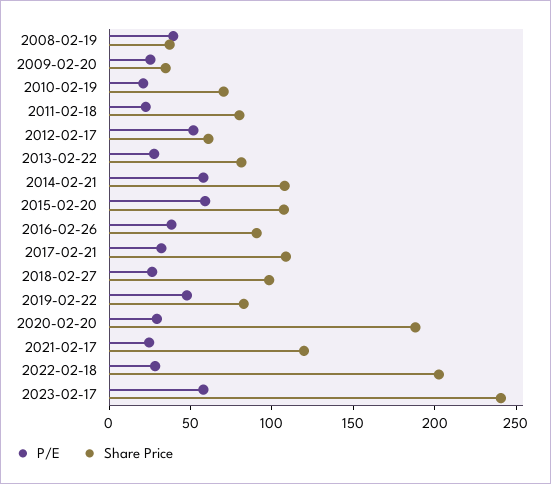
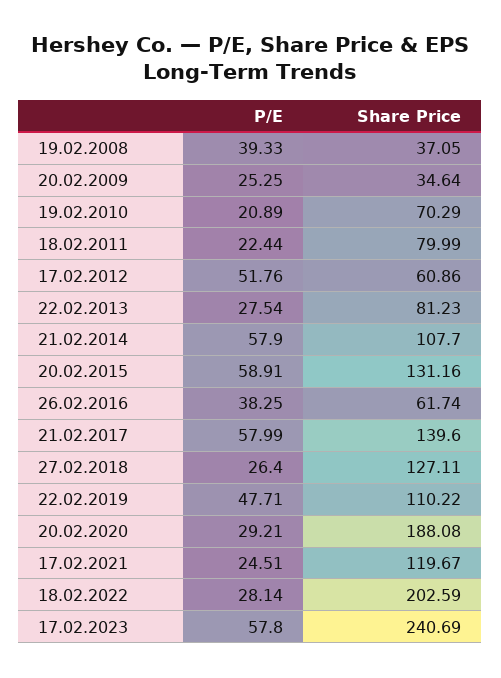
Share Price, 2015-02-20: 110 -> 131.16
Share Price, 2016-02-26: 90 -> 61.74
P/E, 2017-02-21: 30 -> 57.99
Share Price, 2017-02-21: 110 -> 139.6
Share Price, 2018-02-27: 100 -> 127.11
Share Price, 2019-02-22: 80 -> 110.22

